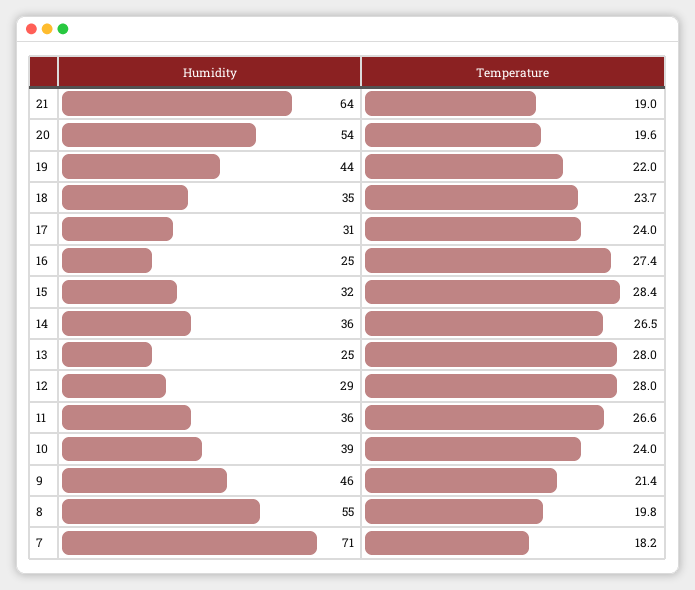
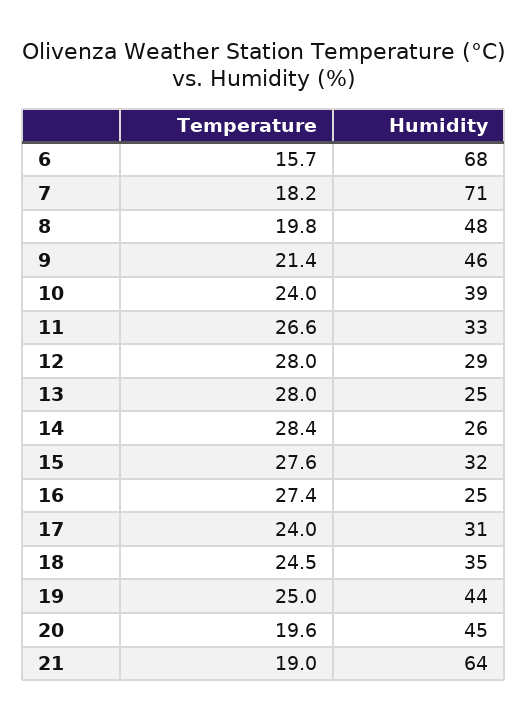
Humidity, 20: 54 -> 45
Temperature, 19: 22 -> 25
Temperature, 18: 23.7 -> 24.5
Temperature, 15: 28.4 -> 27.6
Humidity, 14: 36 -> 26
Temperature, 14: 26.5 -> 28.4
Humidity, 11: 36 -> 33
Humidity, 8: 55 -> 48
Temperature, 6: none -> 15.7
Humidity, 6: none -> 68

